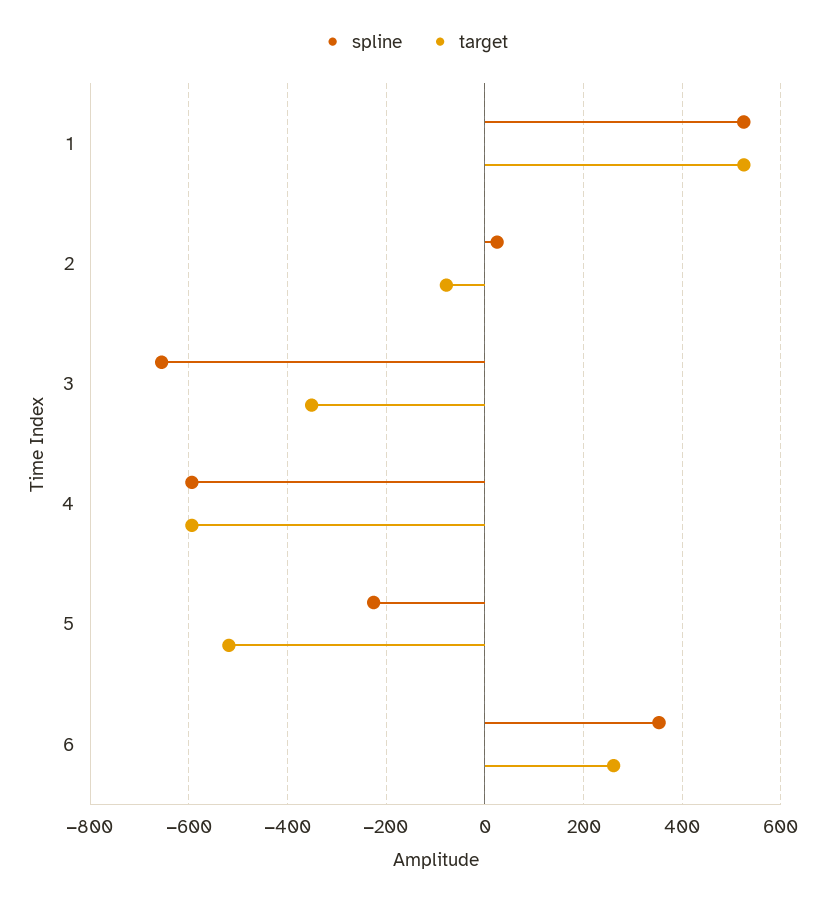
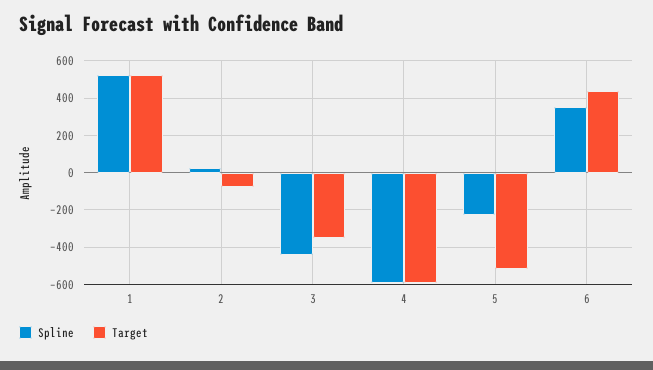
spline, 3: -660 -> -450
target, 6: 260 -> 450

